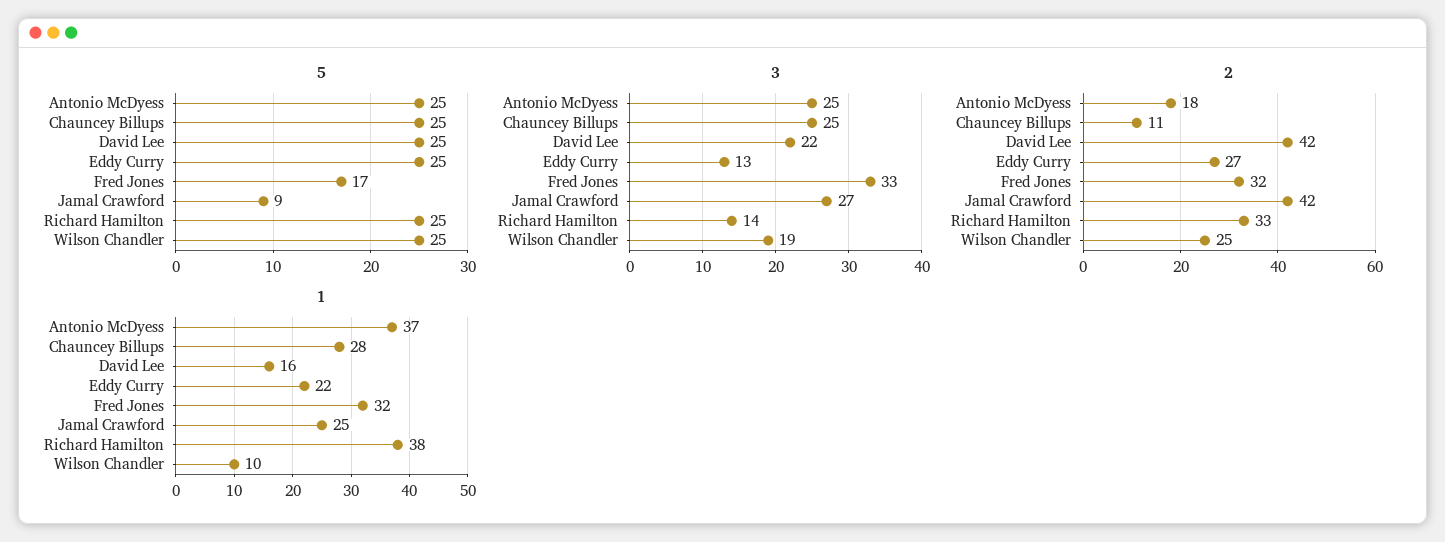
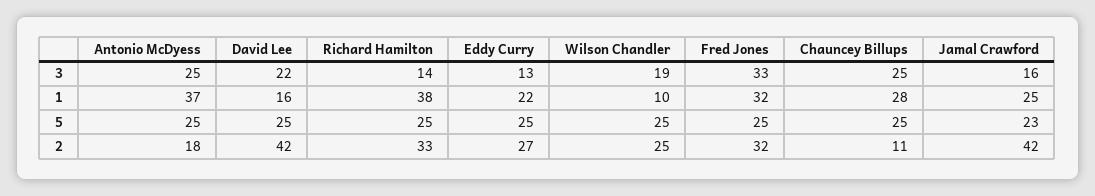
5, Fred Jones: 17 -> 25
5, Jamal Crawford: 9 -> 23
3, Jamal Crawford: 27 -> 16

